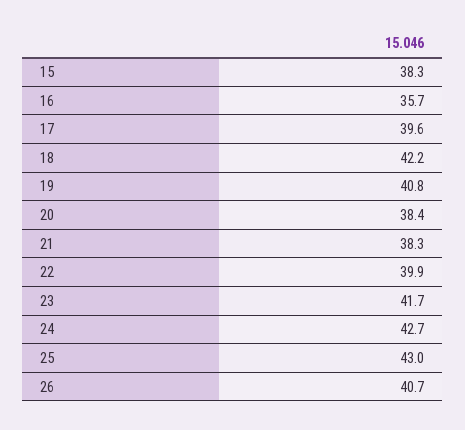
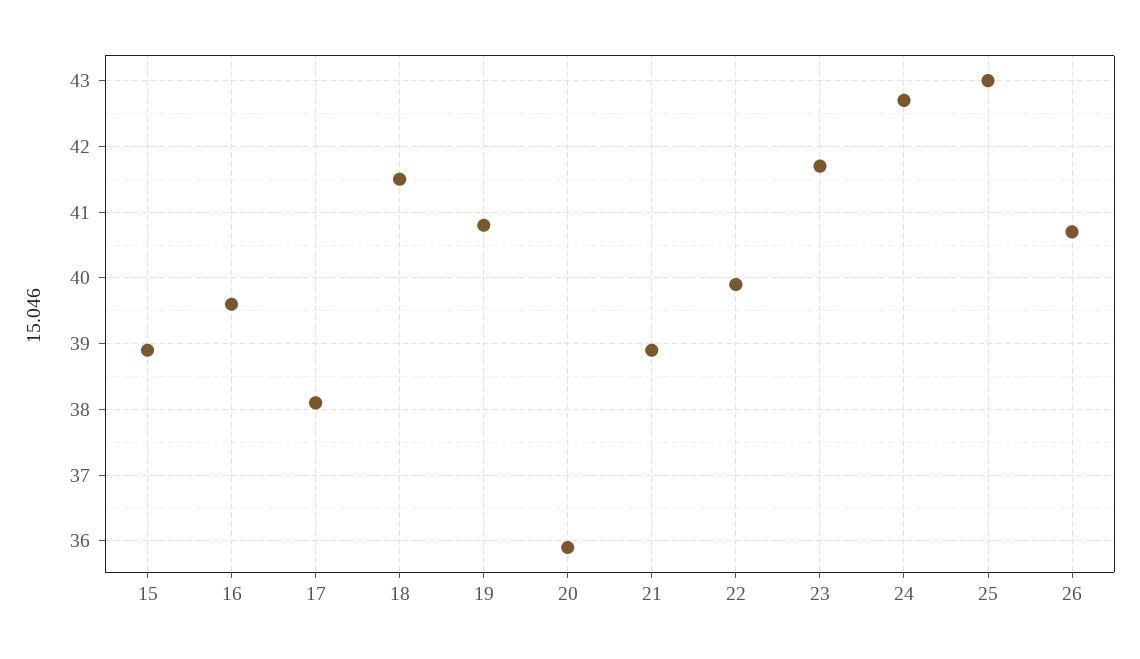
15: 38.3 -> 38.9
16: 35.7 -> 39.6
17: 39.6 -> 38.1
18: 42.2 -> 41.5
20: 38.4 -> 35.9
21: 38.3 -> 38.9

